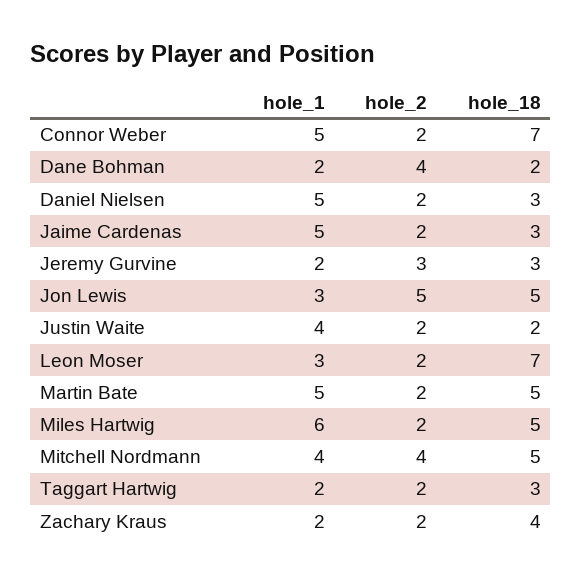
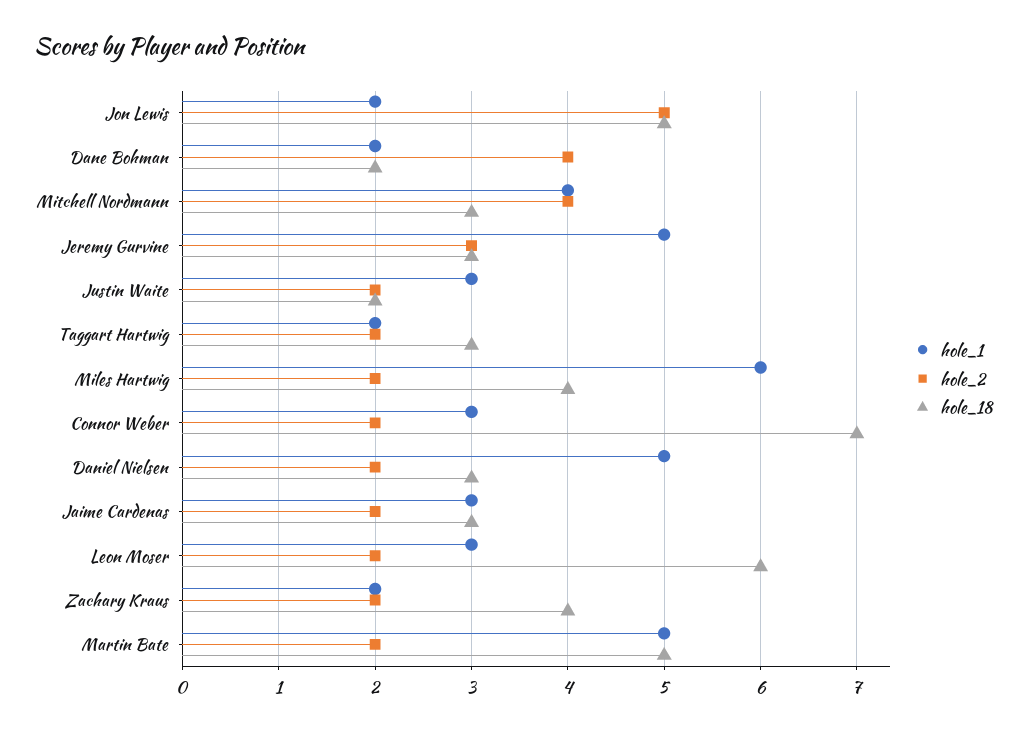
hole_1, Connor Weber: 5 -> 3
hole_1, Jaime Cardenas: 5 -> 3
hole_1, Jeremy Gurvine: 2 -> 5
hole_1, Jon Lewis: 3 -> 2
hole_1, Justin Waite: 4 -> 3
hole_18, Leon Moser: 7 -> 6
hole_18, Miles Hartwig: 5 -> 4
hole_18, Mitchell Nordmann: 5 -> 3

